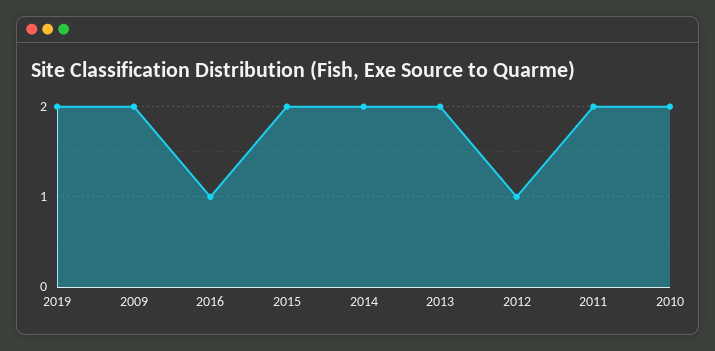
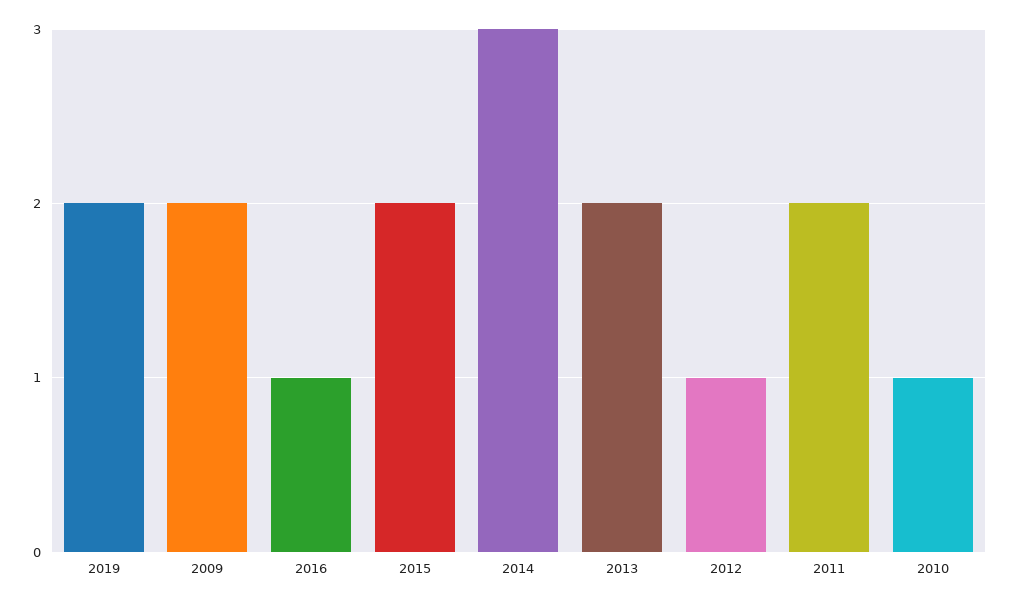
2014: 2 -> 3
2010: 2 -> 1

